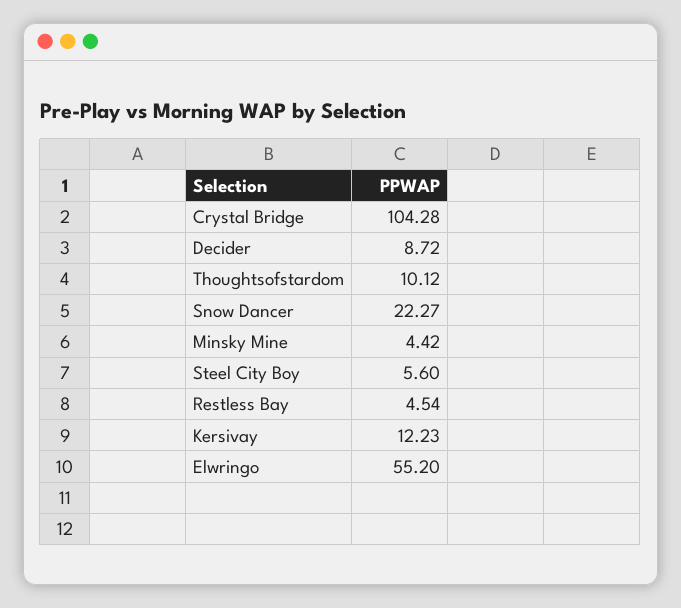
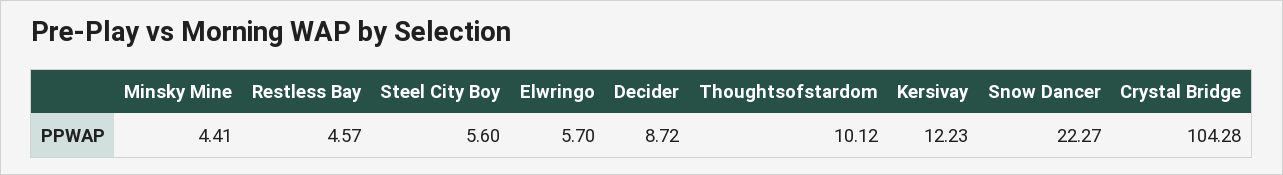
Minsky Mine: 4.42 -> 4.41
Restless Bay: 4.54 -> 4.57
Elwringo: 55.2 -> 5.7

